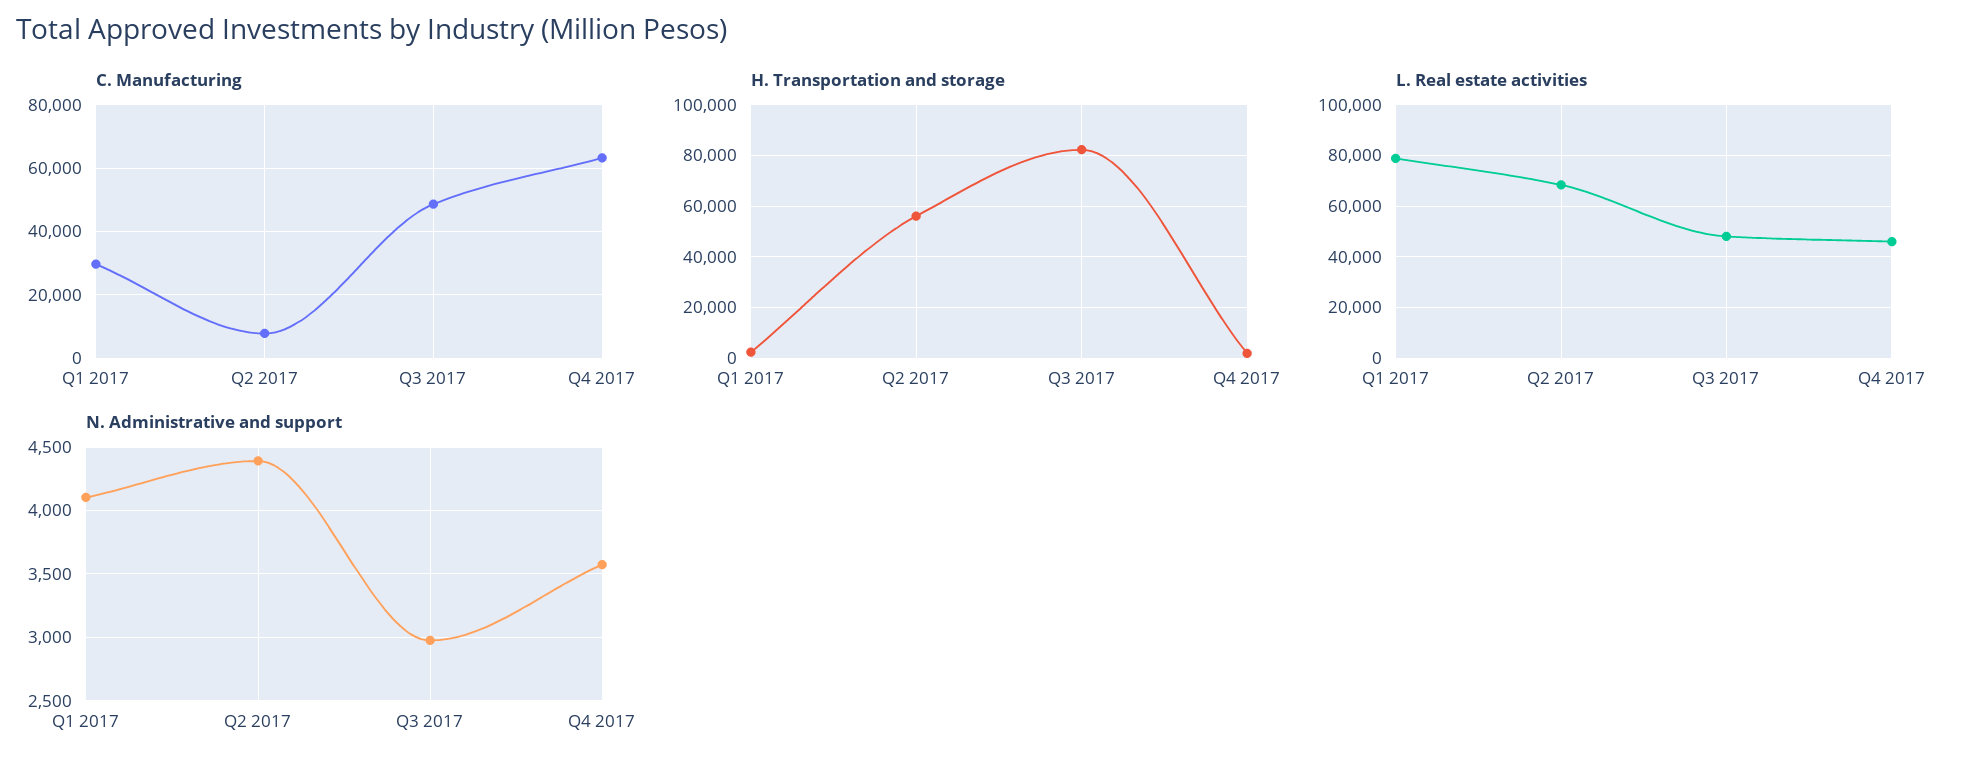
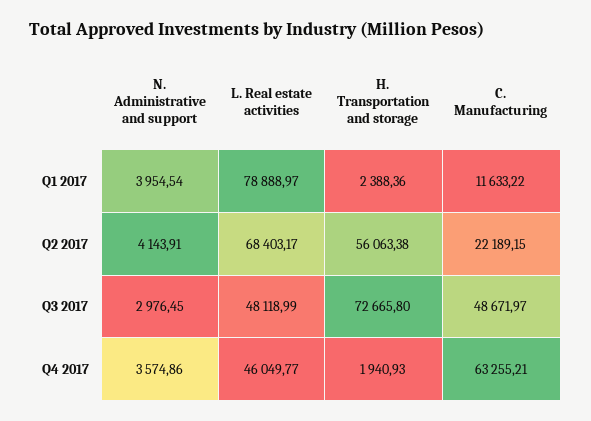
C. Manufacturing, Q1 2017: 30000 -> 11633.22
C. Manufacturing, Q2 2017: 8000 -> 22189.15
H. Transportation and storage, Q3 2017: 82500 -> 72665.8
N. Administrative and support, Q1 2017: 4100 -> 3954.54
N. Administrative and support, Q2 2017: 4400 -> 4143.91

